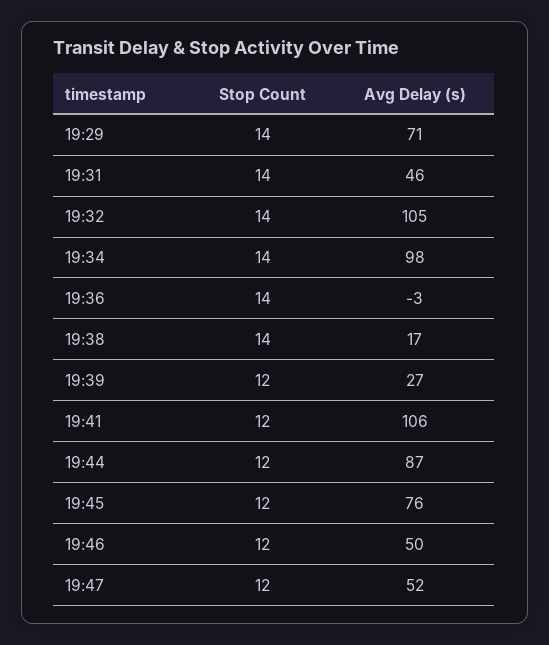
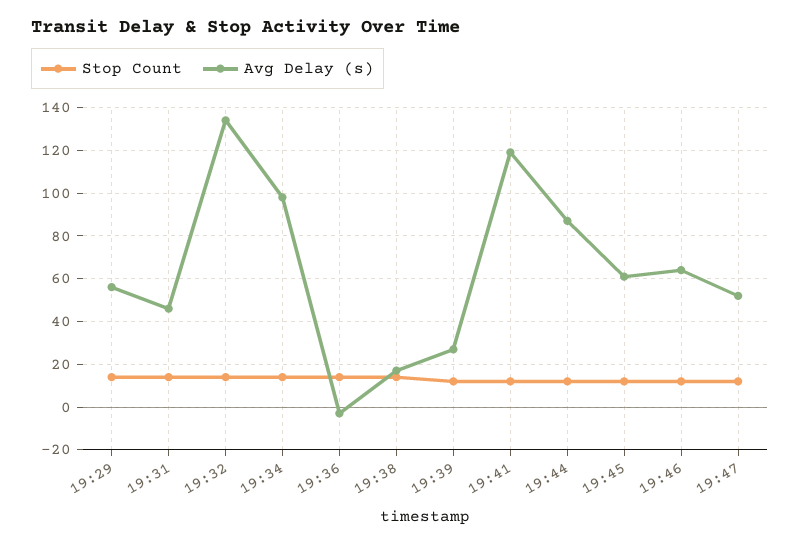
Avg Delay (s), 19:29: 71 -> 55
Avg Delay (s), 19:32: 105 -> 135
Avg Delay (s), 19:41: 106 -> 120
Avg Delay (s), 19:45: 76 -> 60
Avg Delay (s), 19:46: 50 -> 65

